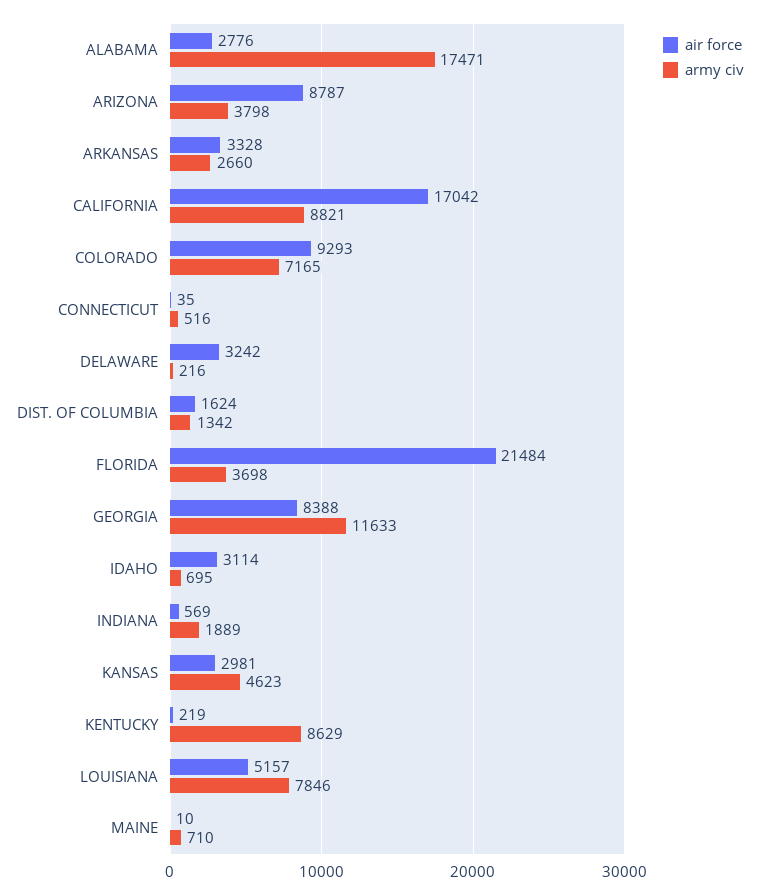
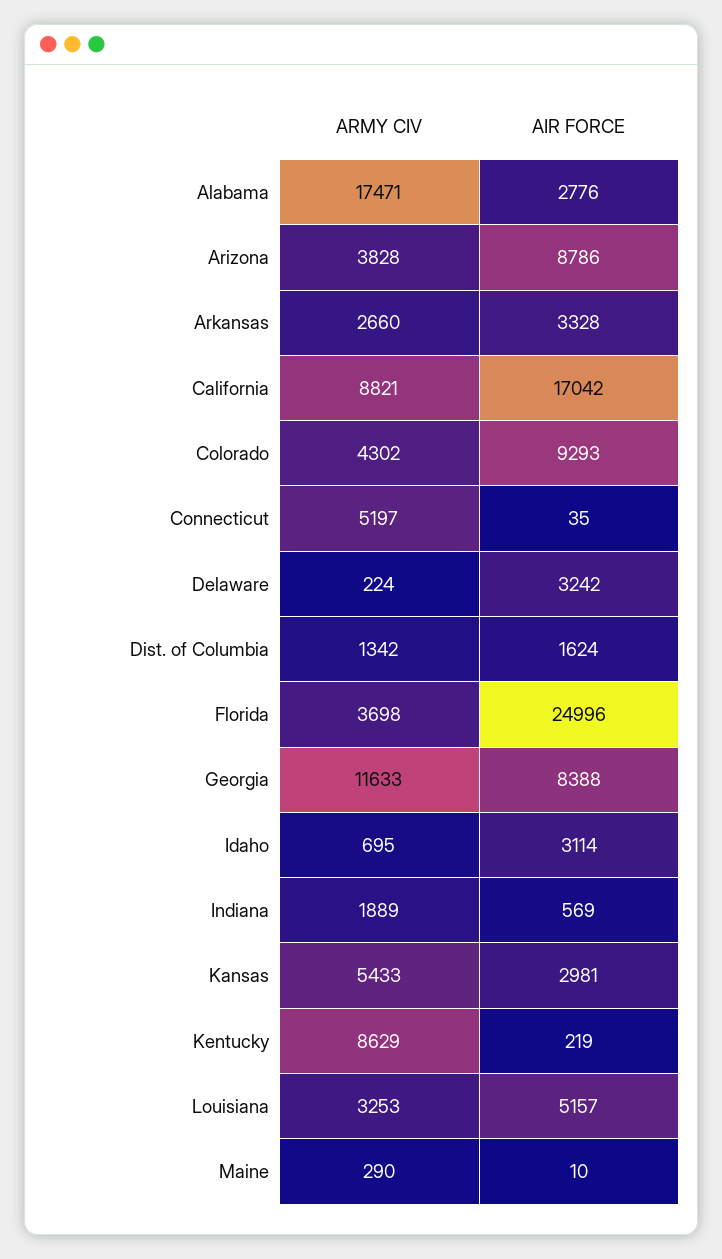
air force, ARIZONA: 8787 -> 8786
army civ, ARIZONA: 3798 -> 3828
army civ, COLORADO: 7165 -> 4302
army civ, CONNECTICUT: 516 -> 5197
army civ, DELAWARE: 216 -> 224
air force, FLORIDA: 21484 -> 24996
army civ, KANSAS: 4623 -> 5433
army civ, LOUISIANA: 7846 -> 3253
army civ, MAINE: 710 -> 290

